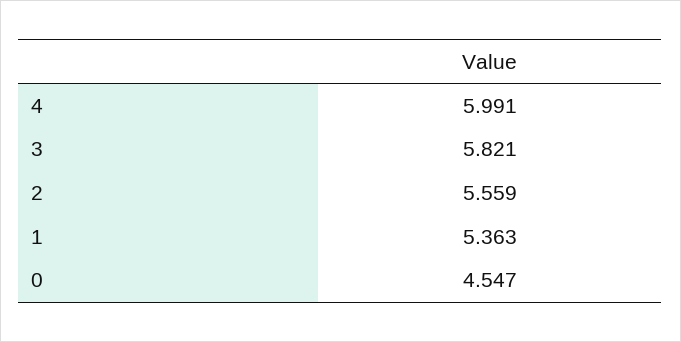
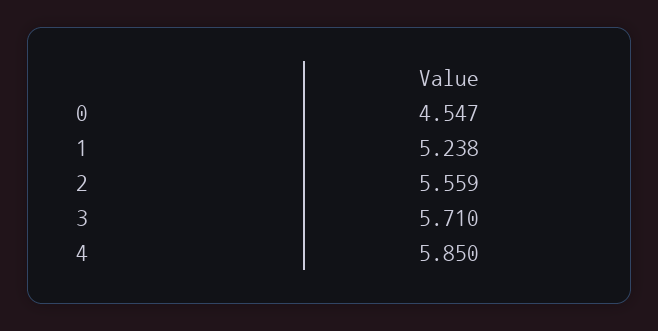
4: 5.991 -> 5.85
3: 5.821 -> 5.71
1: 5.363 -> 5.238

